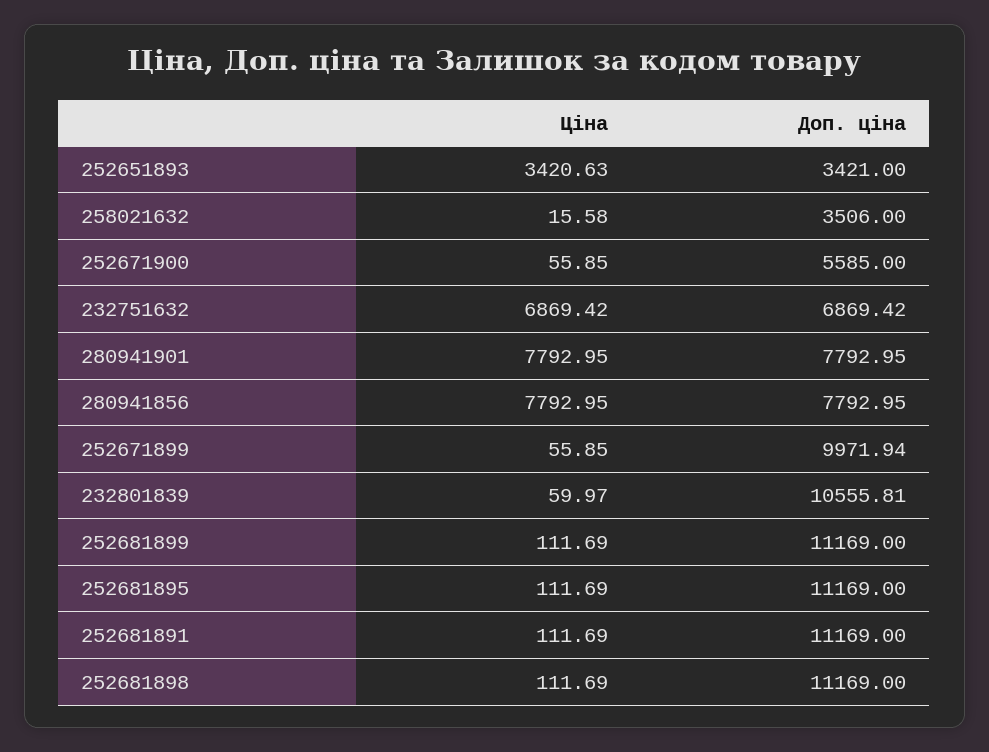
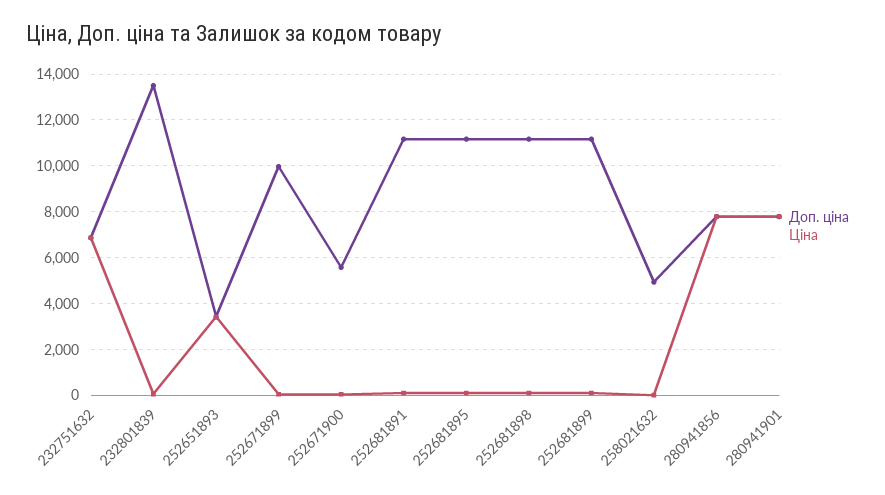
Доп. ціна, 258021632: 3506 -> 5000
Доп. ціна, 232801839: 10555.81 -> 13500

